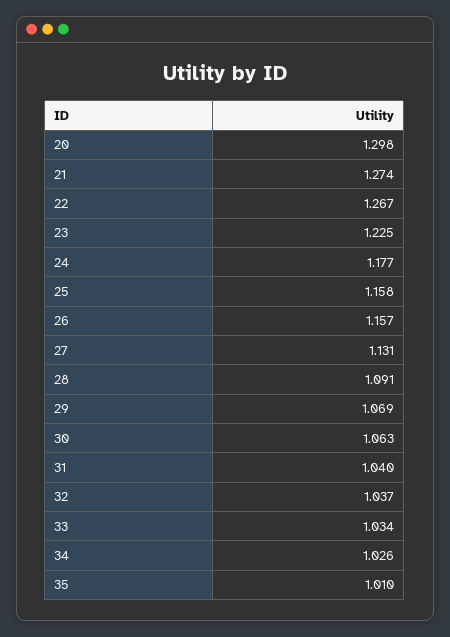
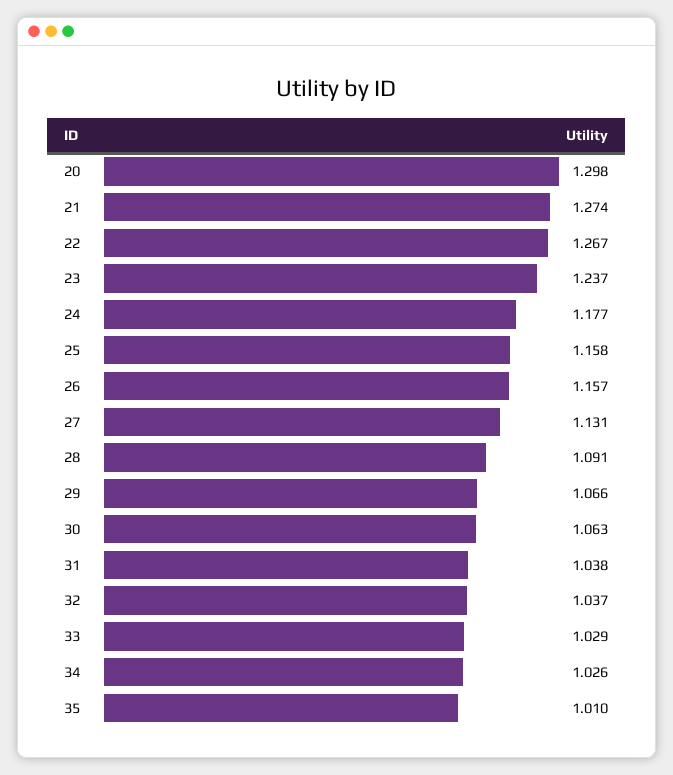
23: 1.225 -> 1.237
29: 1.069 -> 1.066
31: 1.04 -> 1.038
33: 1.034 -> 1.029

